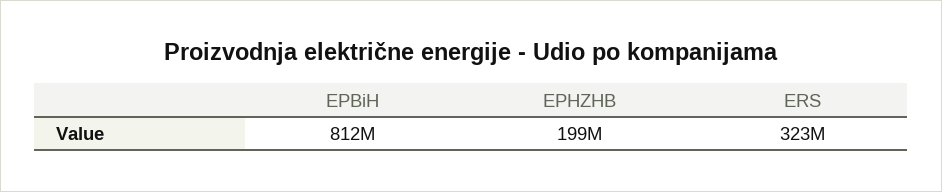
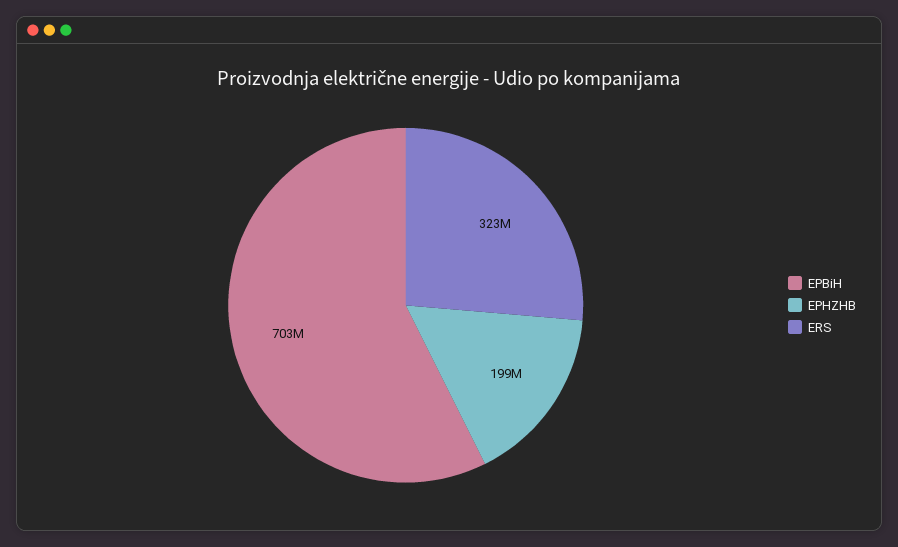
EPBiH: 812000000 -> 703000000

